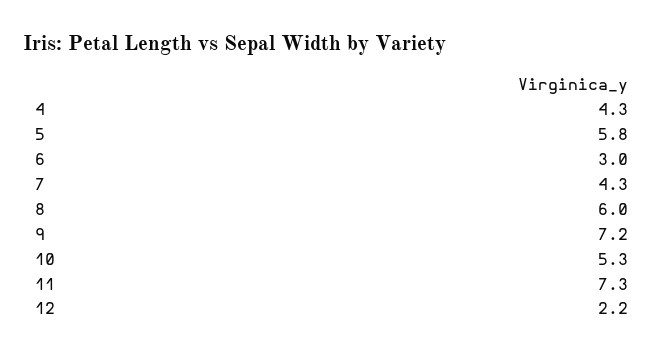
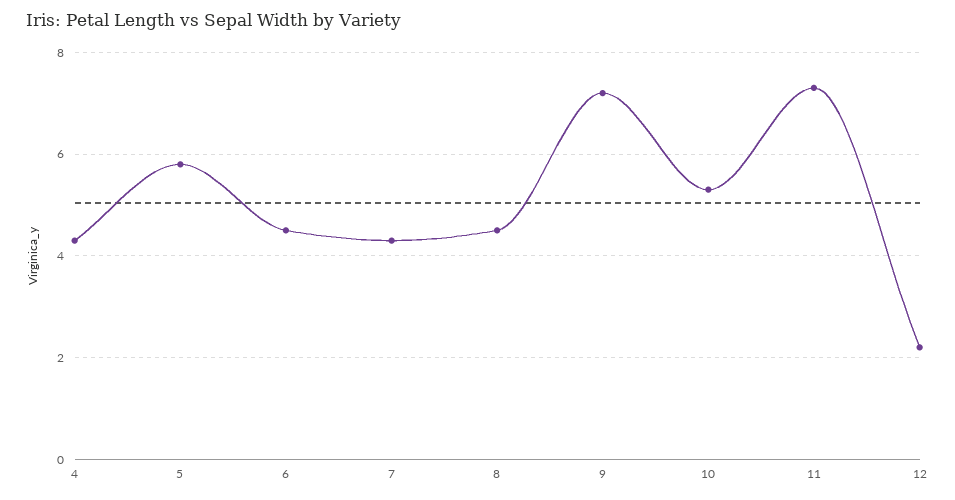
6: 3 -> 4.5
8: 6 -> 4.5

